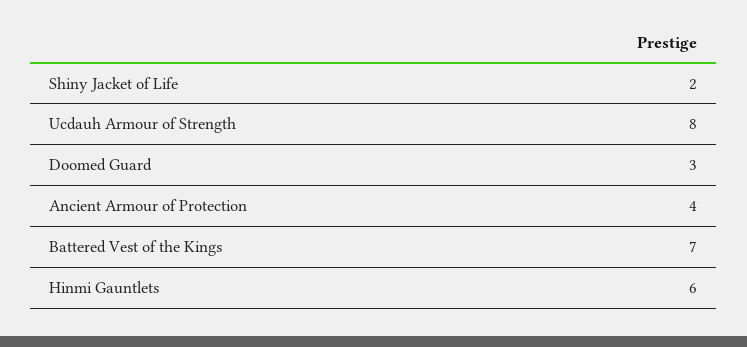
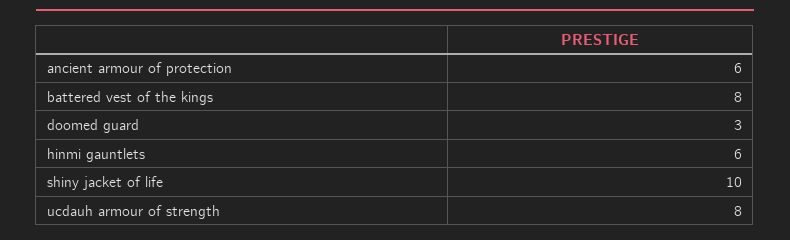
Shiny Jacket of Life: 2 -> 10
Ancient Armour of Protection: 4 -> 6
Battered Vest of the Kings: 7 -> 8

